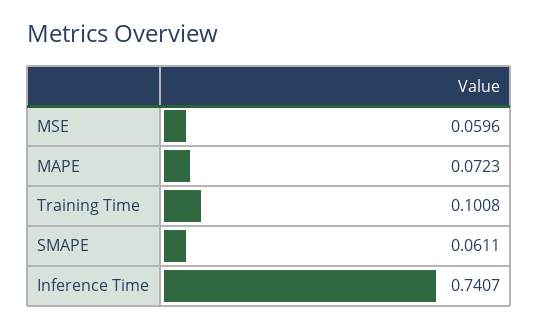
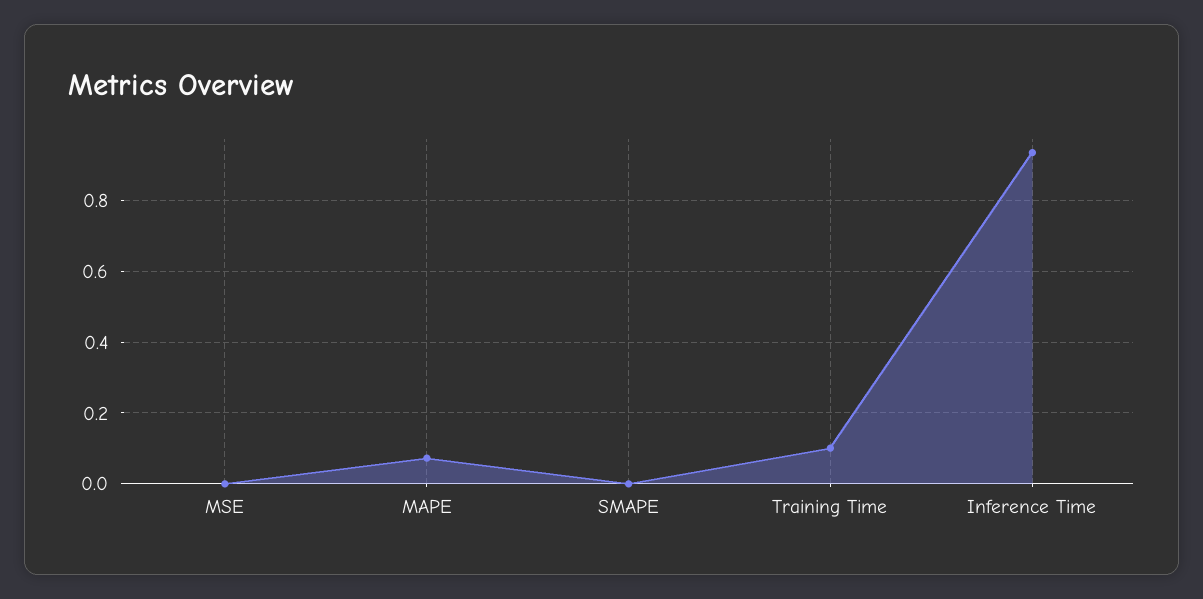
MSE: 0.0596 -> 0
SMAPE: 0.0611 -> 0
Inference Time: 0.7407 -> 0.94

